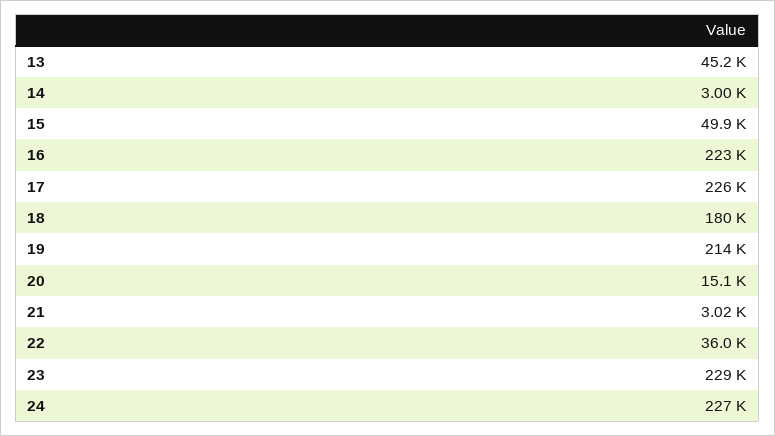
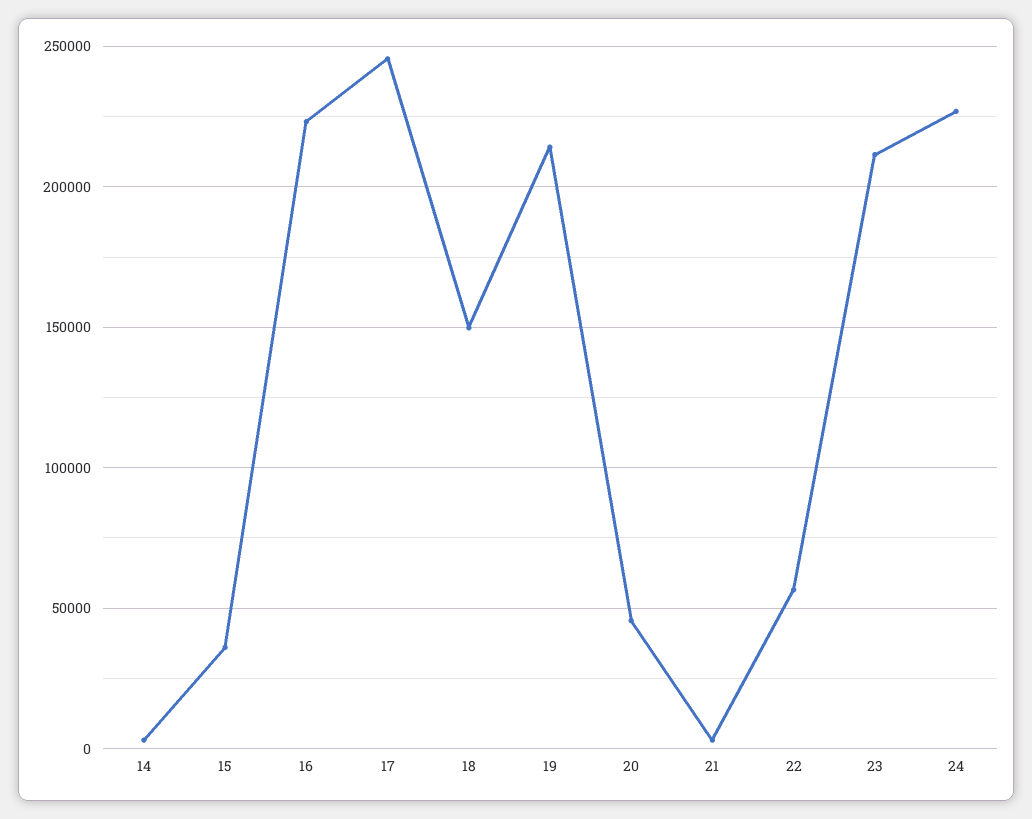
13: 45200 -> none
15: 49900 -> 35000
17: 226000 -> 245000
18: 180000 -> 150000
20: 15100 -> 45000
22: 36000 -> 55000
23: 229000 -> 210000

